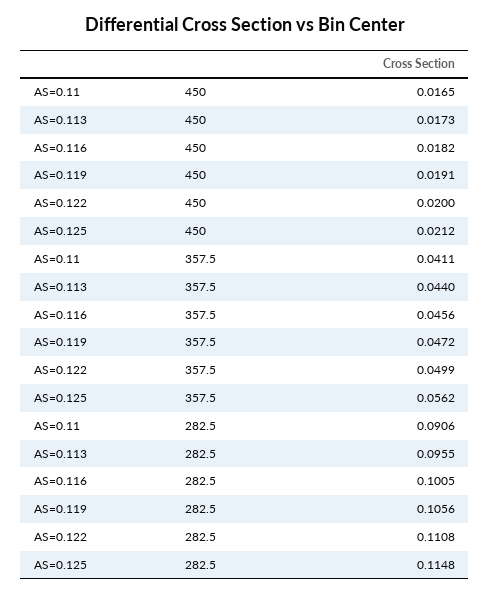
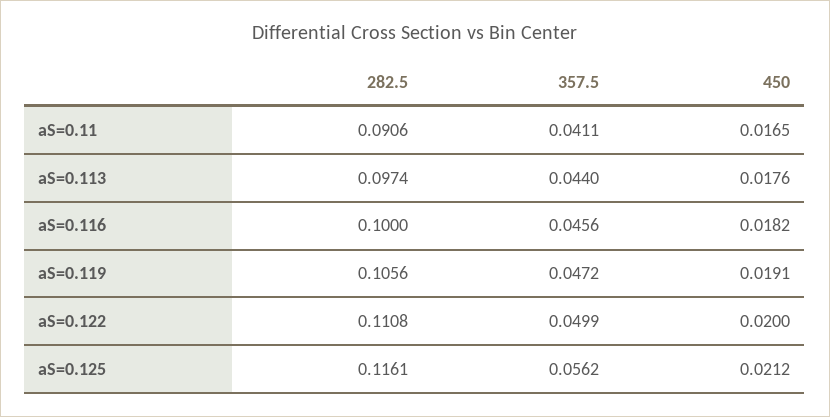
AS=0.113, 450: 0.0173 -> 0.0176
AS=0.113, 282.5: 0.0955 -> 0.0974
AS=0.116, 282.5: 0.1005 -> 0.1
AS=0.125, 282.5: 0.1148 -> 0.1161

